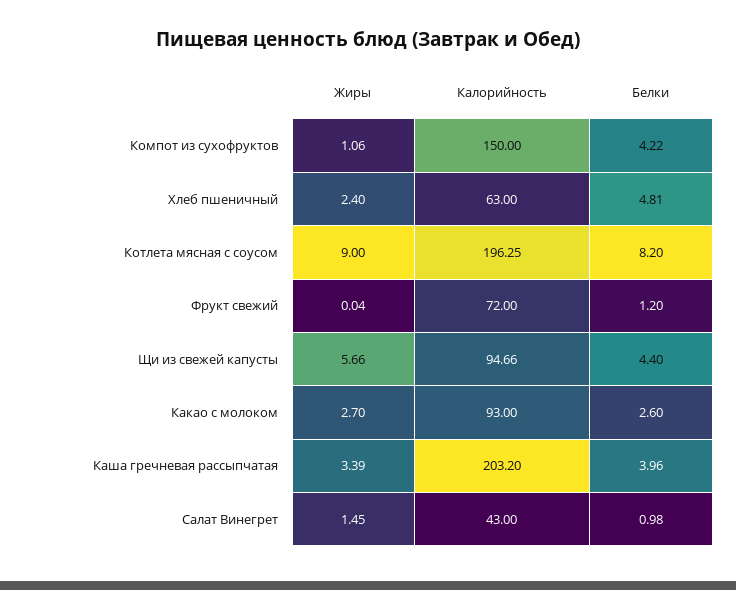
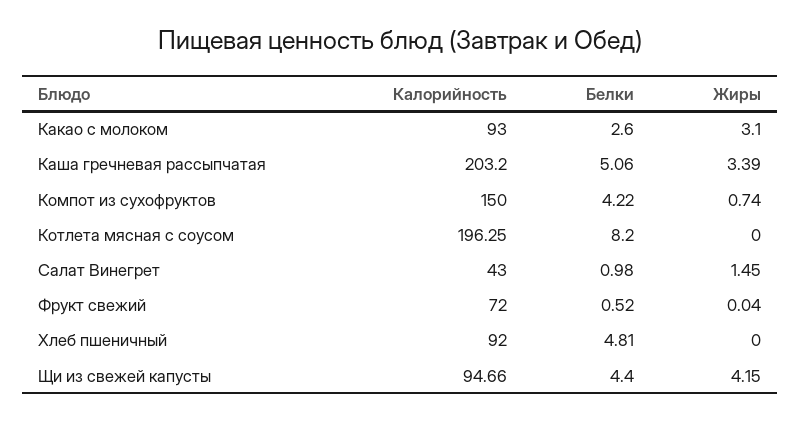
Жиры, Компот из сухофруктов: 1.06 -> 0.74
Жиры, Хлеб пшеничный: 2.4 -> 0
Калорийность, Хлеб пшеничный: 63 -> 92
Жиры, Котлета мясная с соусом: 9 -> 0
Белки, Фрукт свежий: 1.2 -> 0.52
Жиры, Щи из свежей капусты: 5.66 -> 4.15
Жиры, Какао с молоком: 2.7 -> 3.1
Белки, Каша гречневая рассыпчатая: 3.96 -> 5.06

